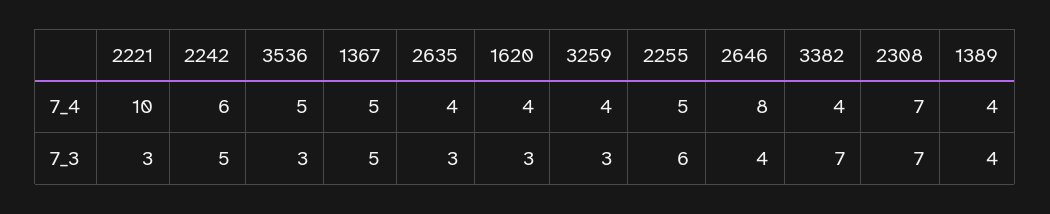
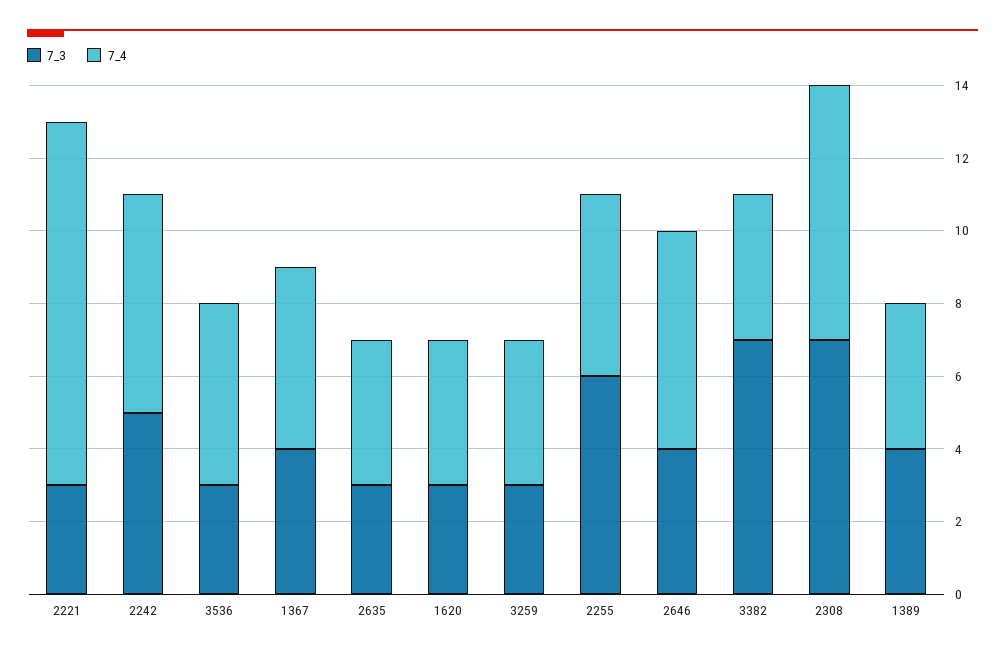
7_4, 2646: 8 -> 6
7_3, 1367: 5 -> 4

